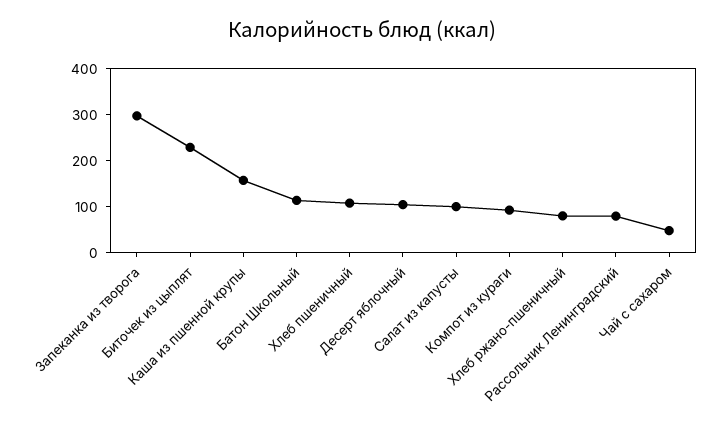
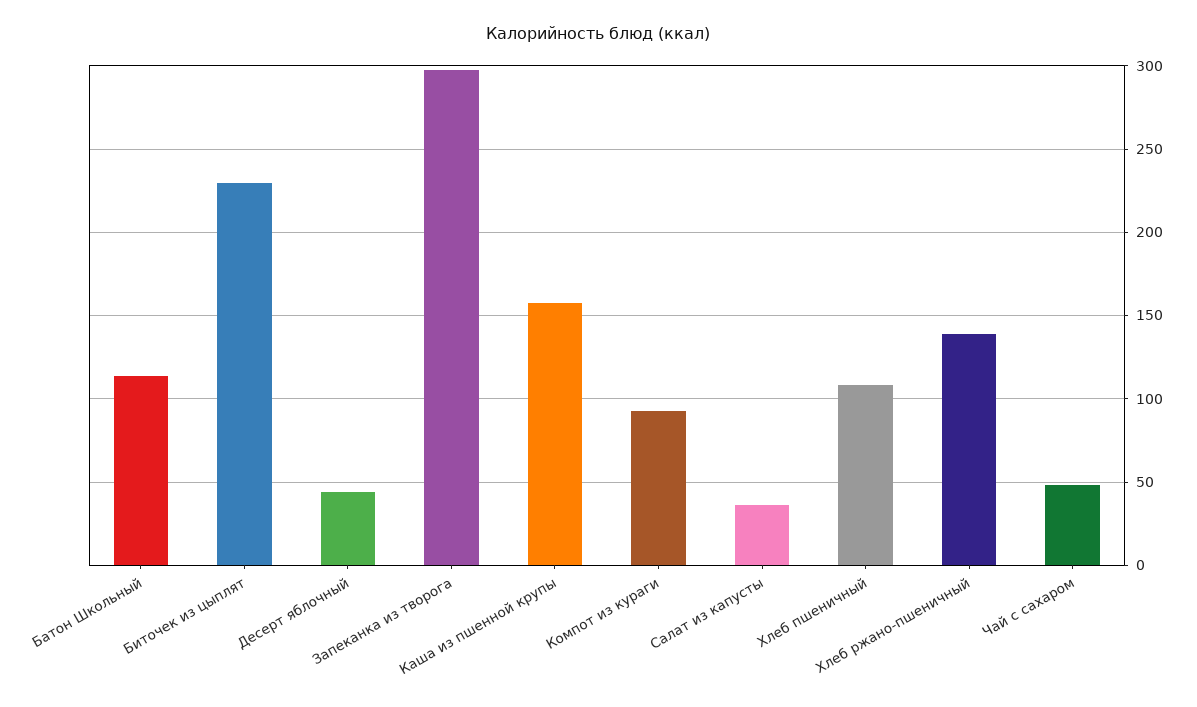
Десерт яблочный: 100 -> 45
Салат из капусты: 100 -> 35
Хлеб ржано-пшеничный: 80 -> 140
Рассольник Ленинградский: 80 -> none

